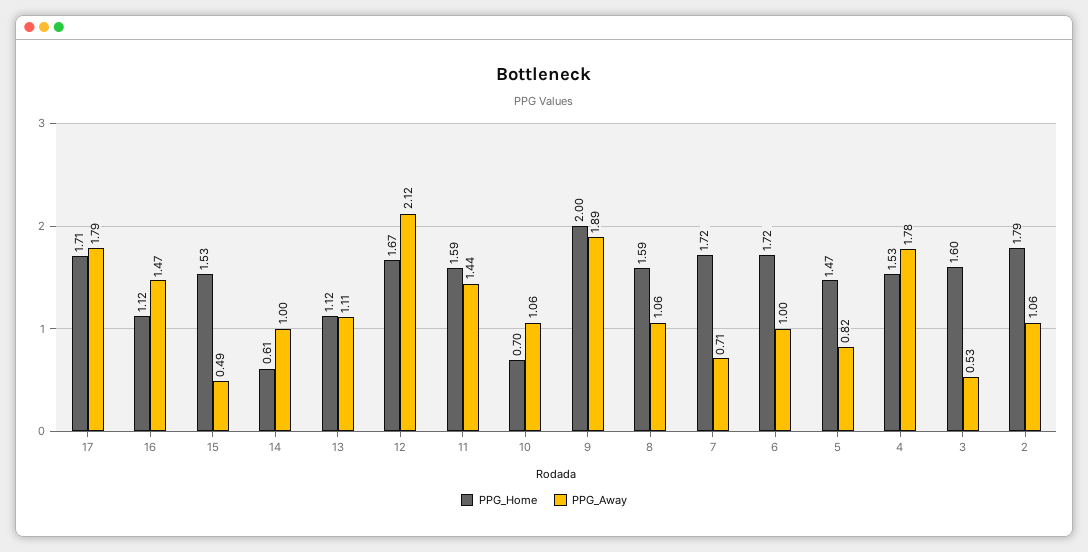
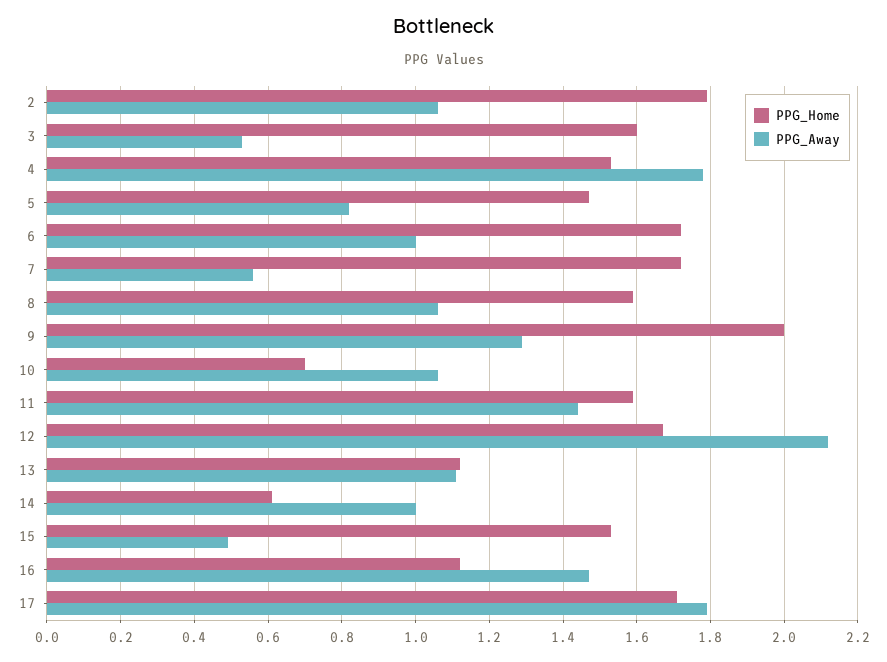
PPG_Away, 9: 1.89 -> 1.3
PPG_Away, 7: 0.71 -> 0.55

